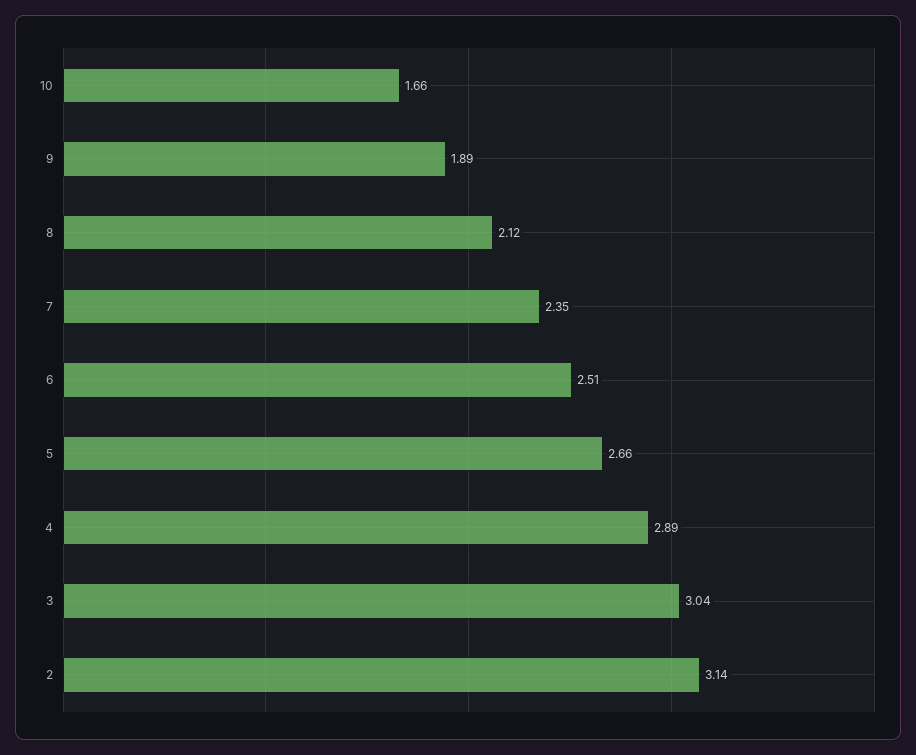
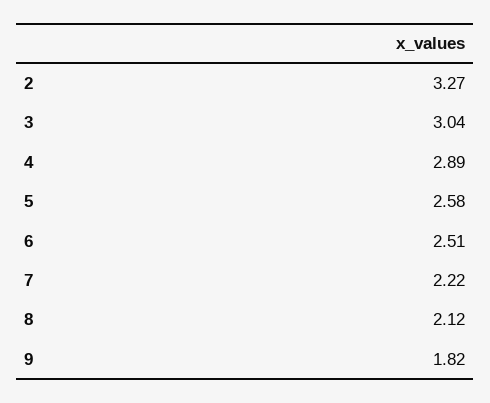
10: 1.66 -> none
9: 1.89 -> 1.82
7: 2.35 -> 2.22
5: 2.66 -> 2.58
2: 3.14 -> 3.27

